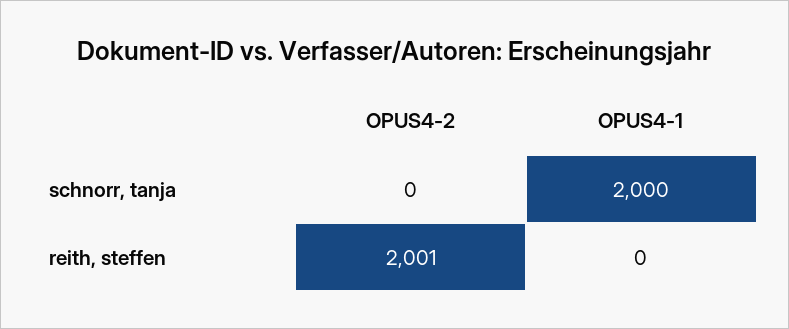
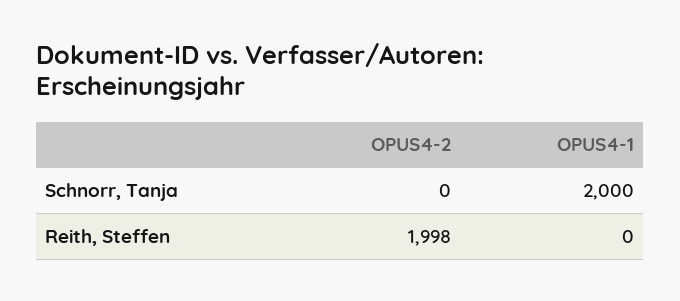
OPUS4-2, reith, steffen: 2001 -> 1998

